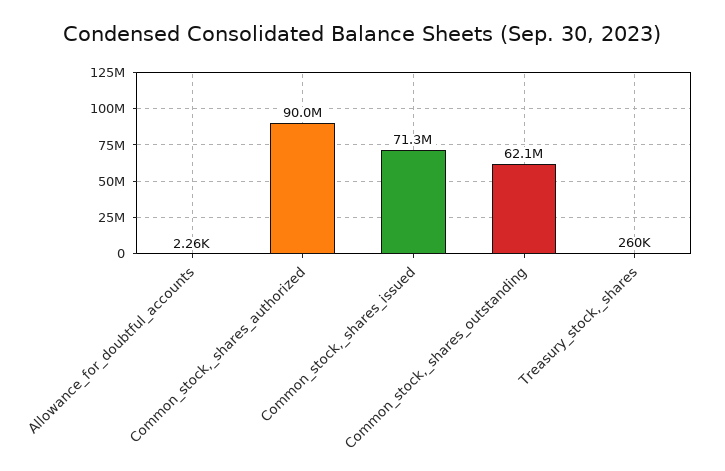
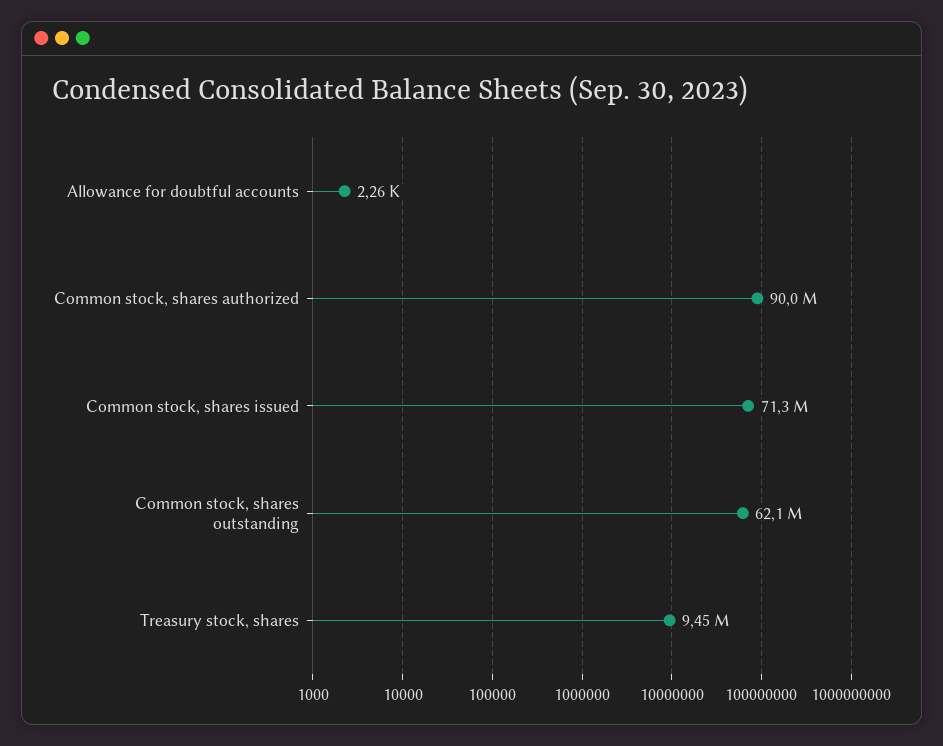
Treasury_stock,_shares: 260000 -> 9450000

